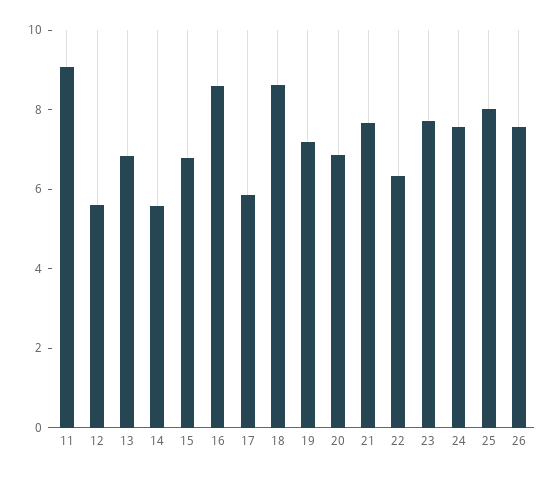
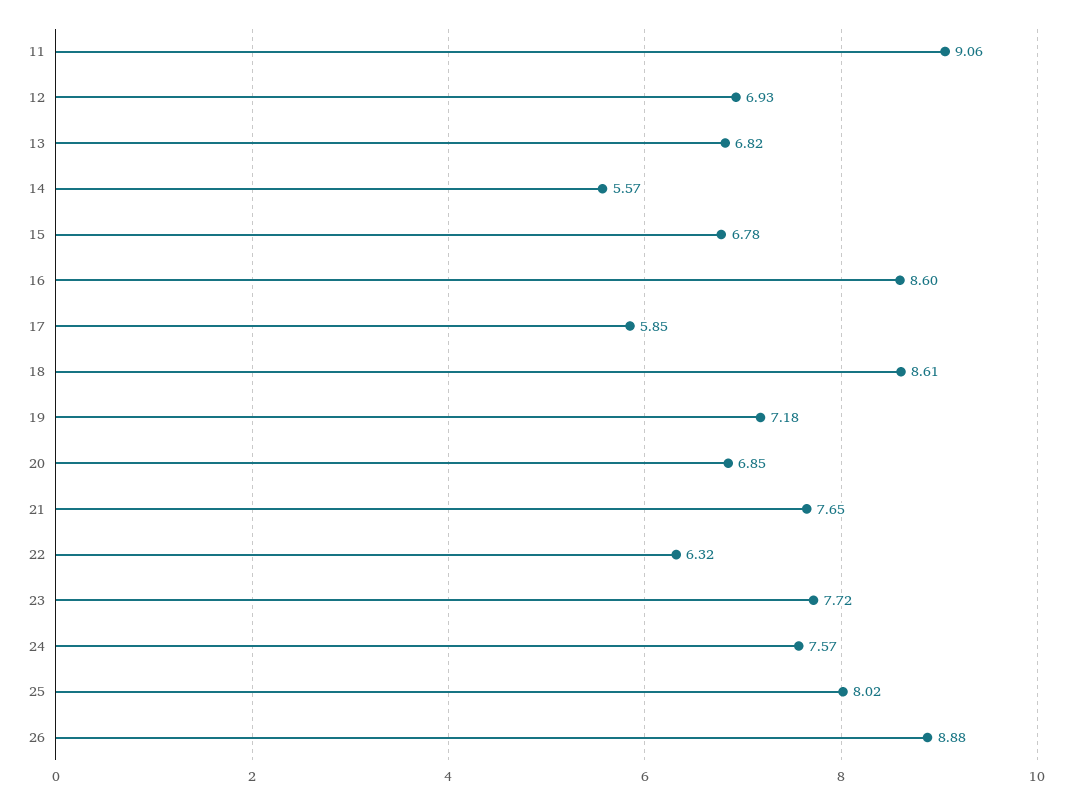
12: 5.5 -> 6.93
26: 7.5 -> 8.88

